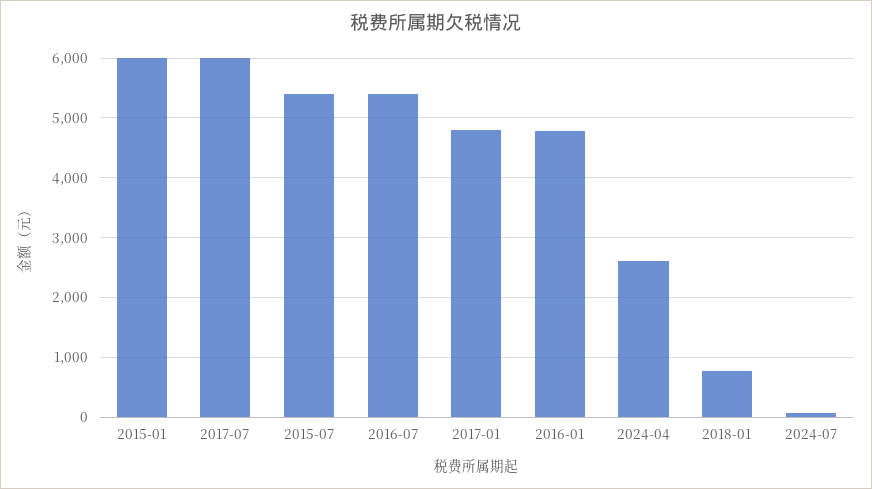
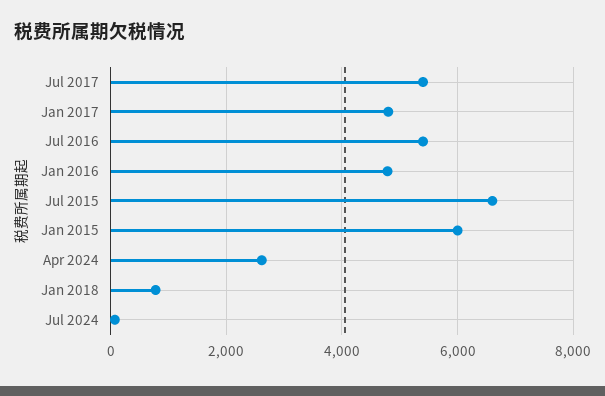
2017-07: 6000 -> 5400
2015-07: 5400 -> 6600

